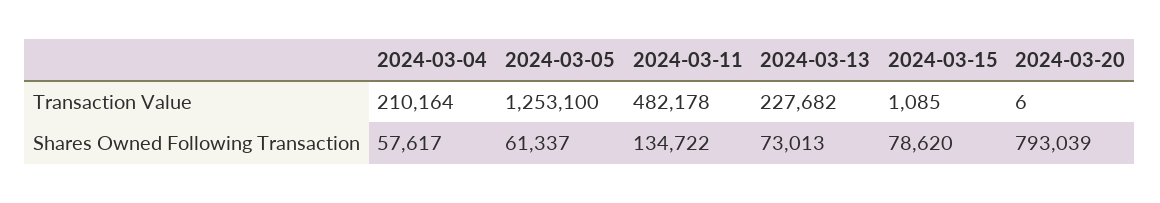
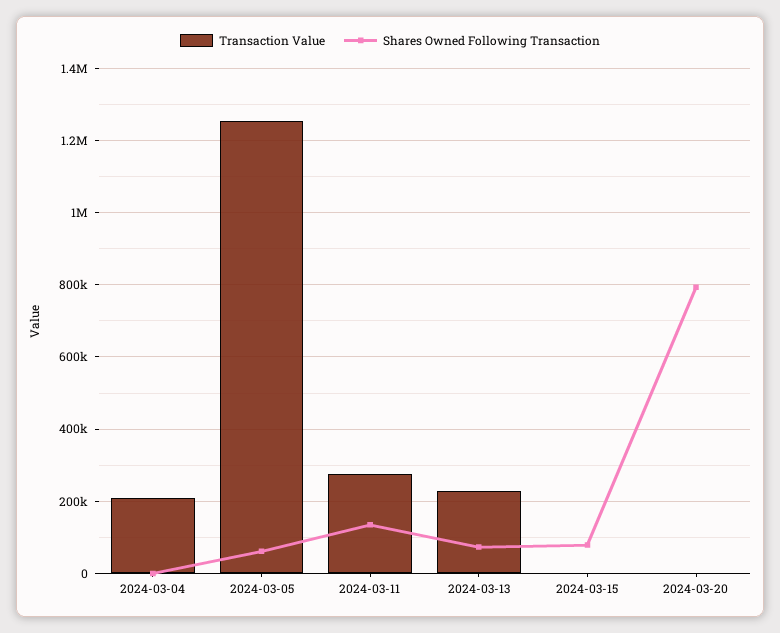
Transaction Value, 2024-03-11: 482178 -> 280000
Shares Owned Following Transaction, 2024-03-04: 57617 -> 0

